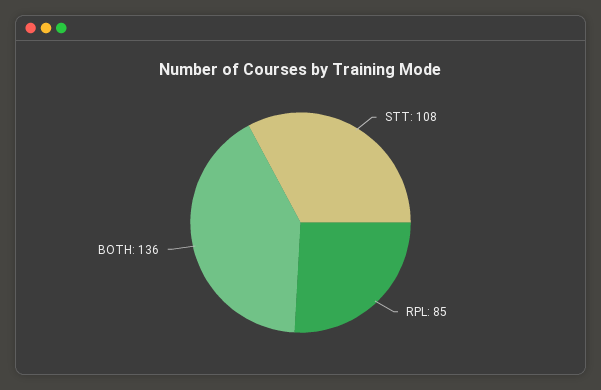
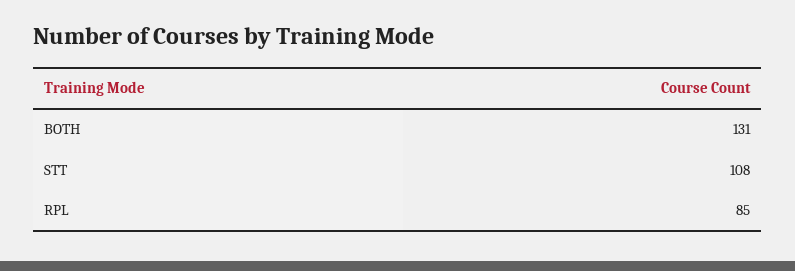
BOTH: 136 -> 131

